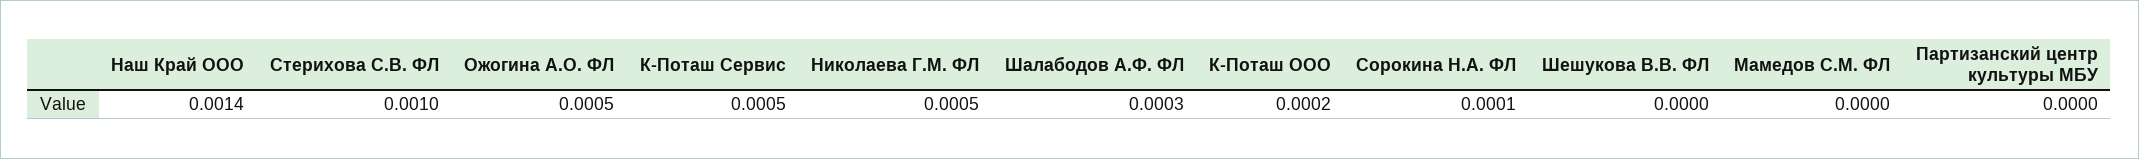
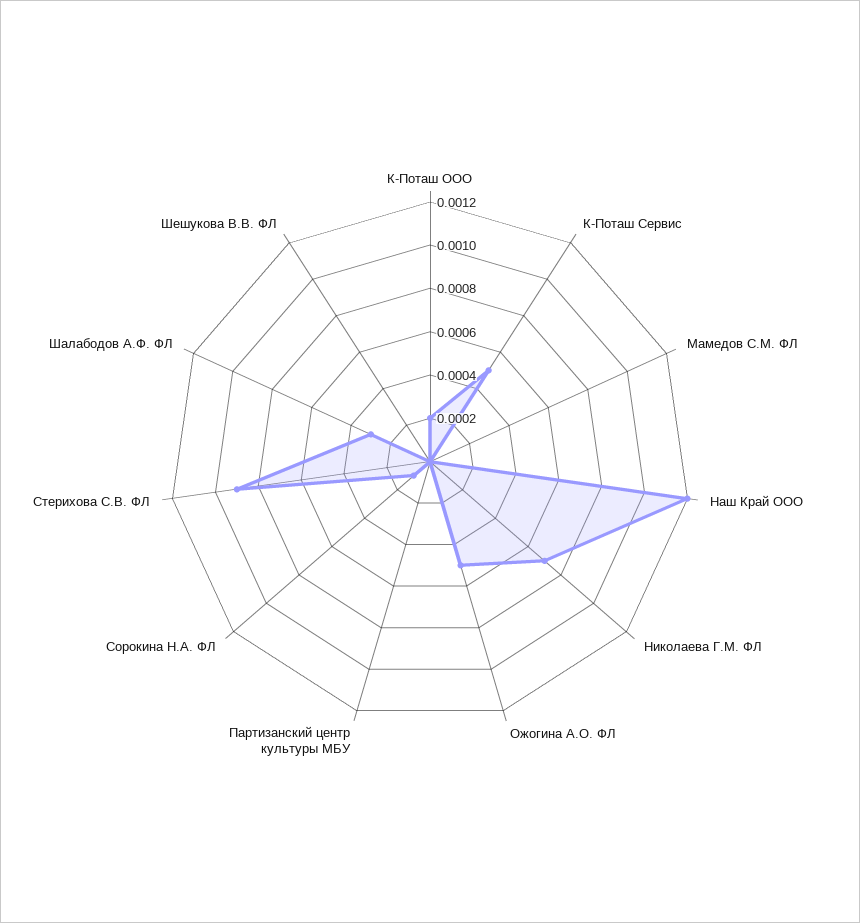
Наш Край ООО: 0.0014 -> 0.0012
Стерихова С.В. ФЛ: 0.001 -> 0.0009
Николаева Г.М. ФЛ: 0.0005 -> 0.0007

